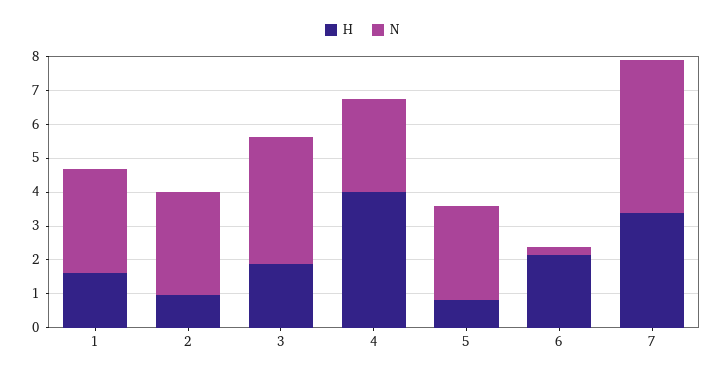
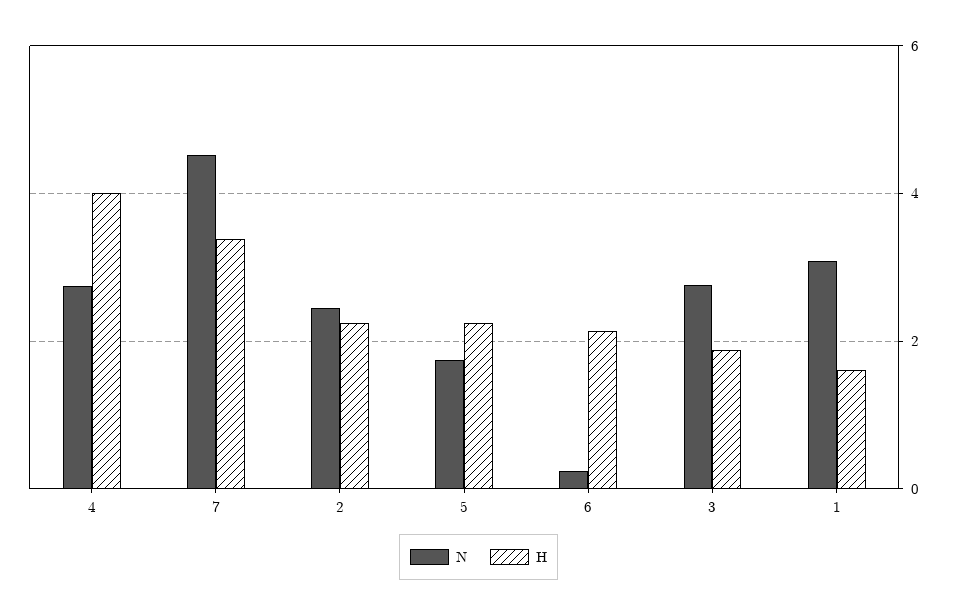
H, 2: 1 -> 2.2
N, 2: 3 -> 2.4
N, 3: 3.75 -> 2.8
H, 5: 0.75 -> 2.2
N, 5: 2.75 -> 1.8

